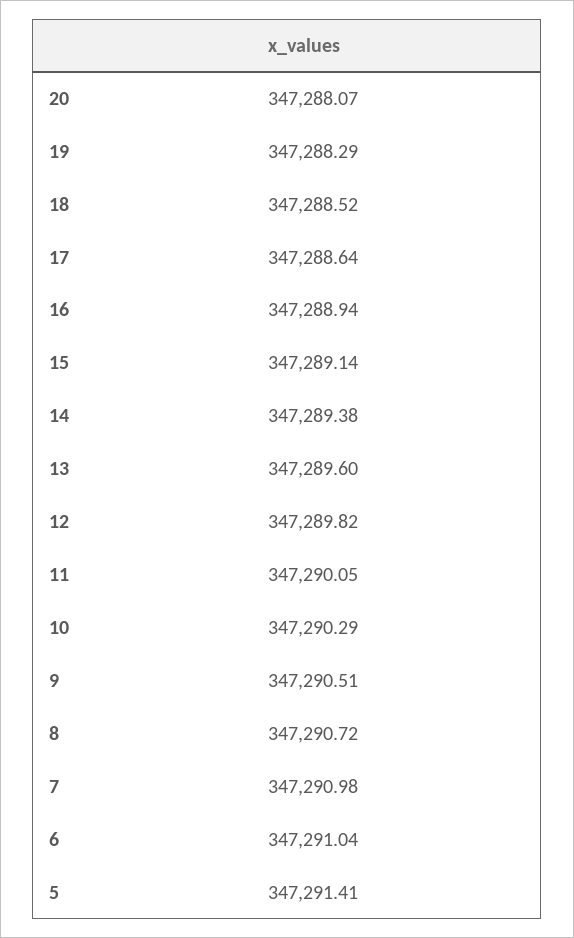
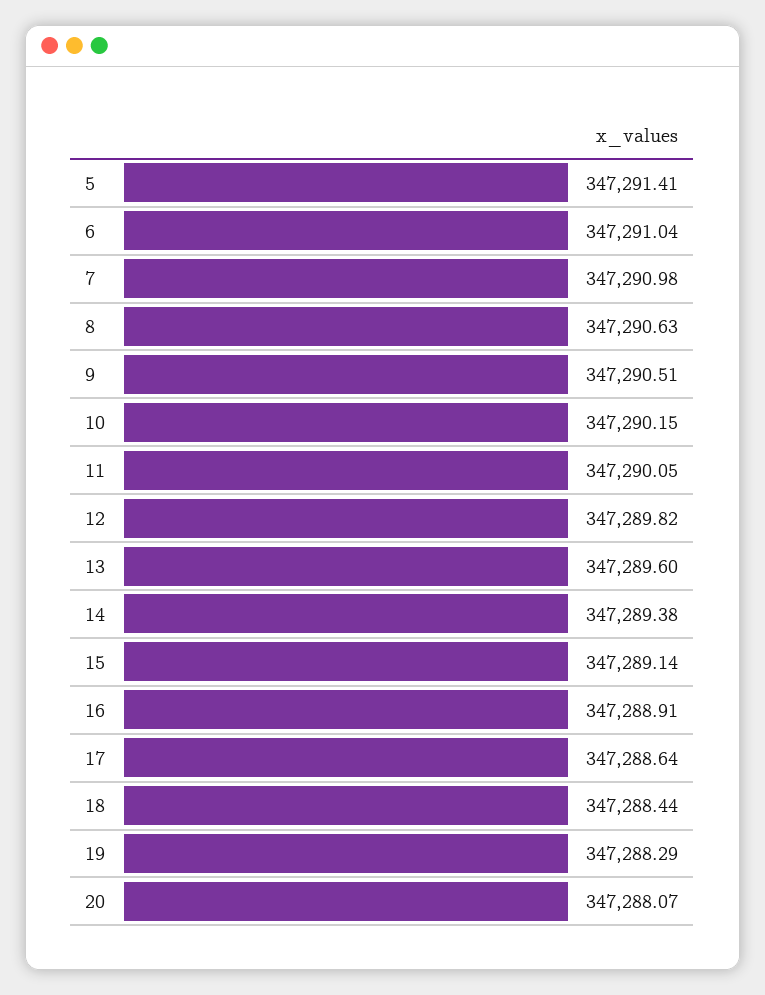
18: 347288.52 -> 347288.44
16: 347288.94 -> 347288.91
10: 347290.29 -> 347290.15
8: 347290.72 -> 347290.63

